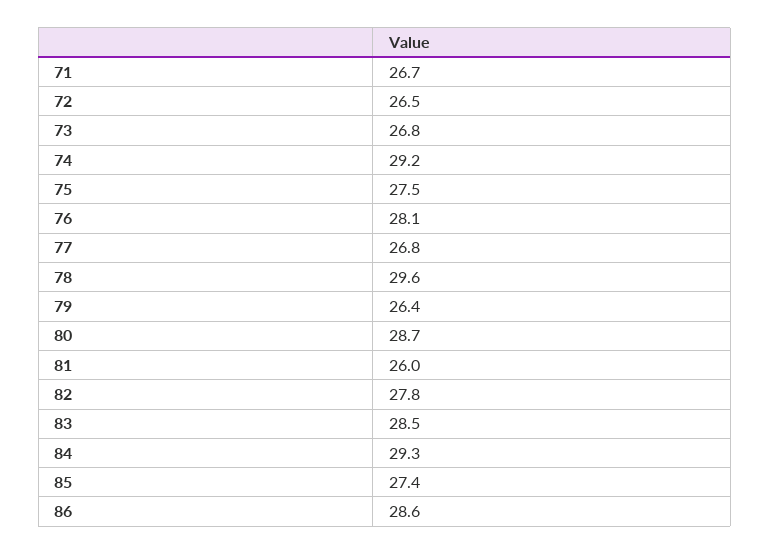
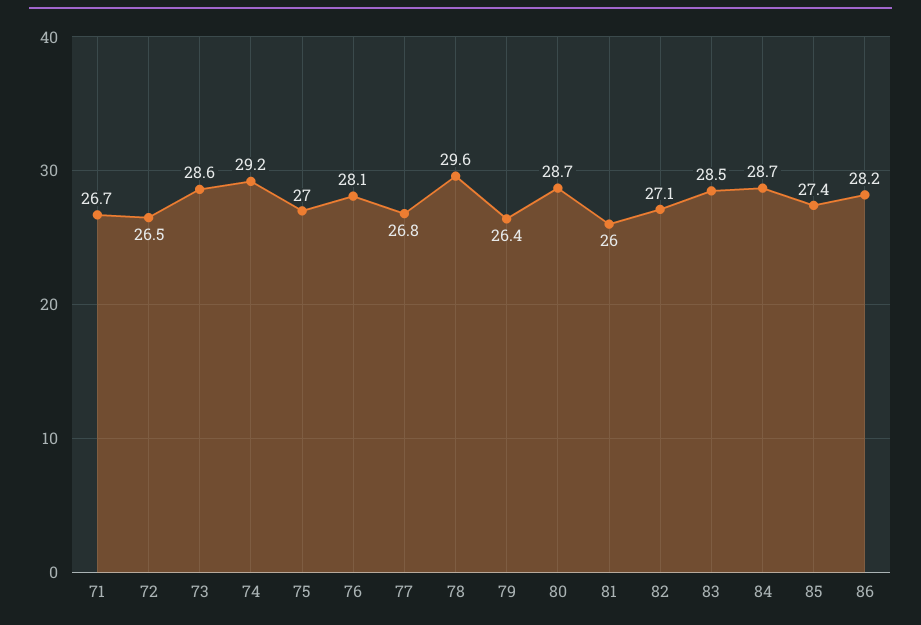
73: 26.8 -> 28.6
75: 27.5 -> 27
82: 27.8 -> 27.1
84: 29.3 -> 28.7
86: 28.6 -> 28.2

